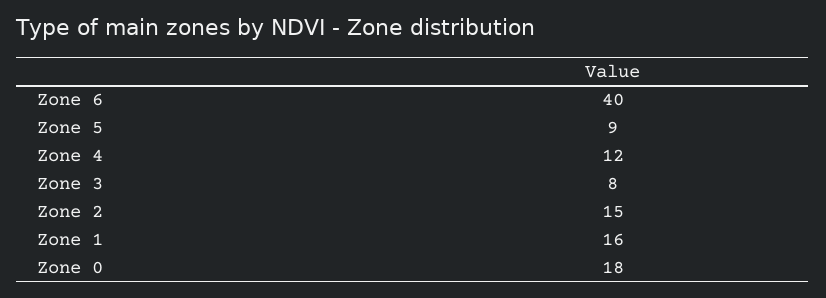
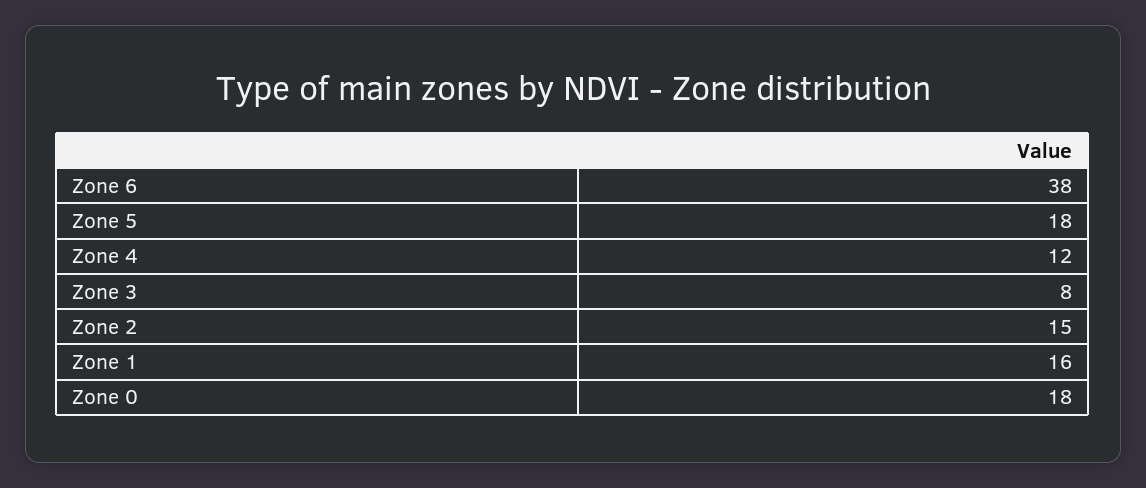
Zone 6: 40 -> 38
Zone 5: 9 -> 18

